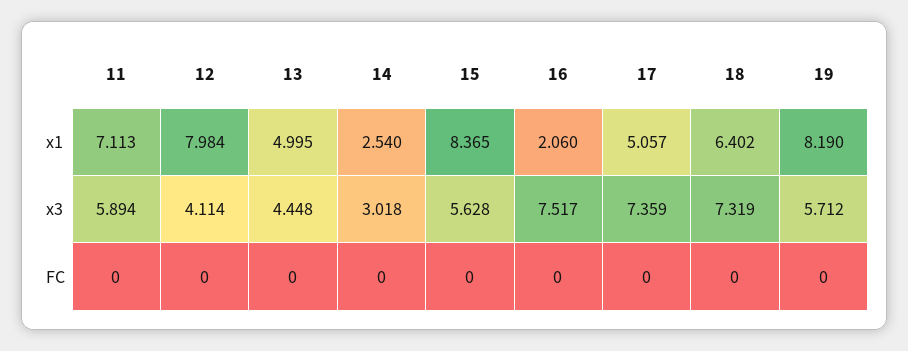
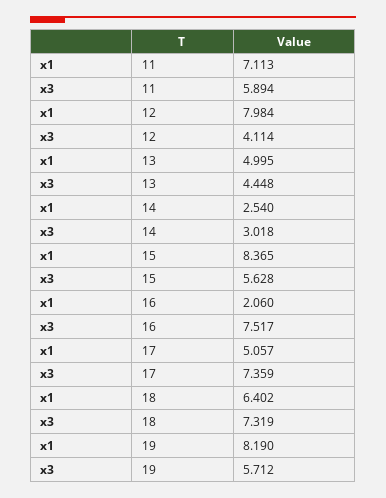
11, FC: 0 -> none
12, FC: 0 -> none
13, FC: 0 -> none
14, FC: 0 -> none
15, FC: 0 -> none
16, FC: 0 -> none
17, FC: 0 -> none
18, FC: 0 -> none
19, FC: 0 -> none

